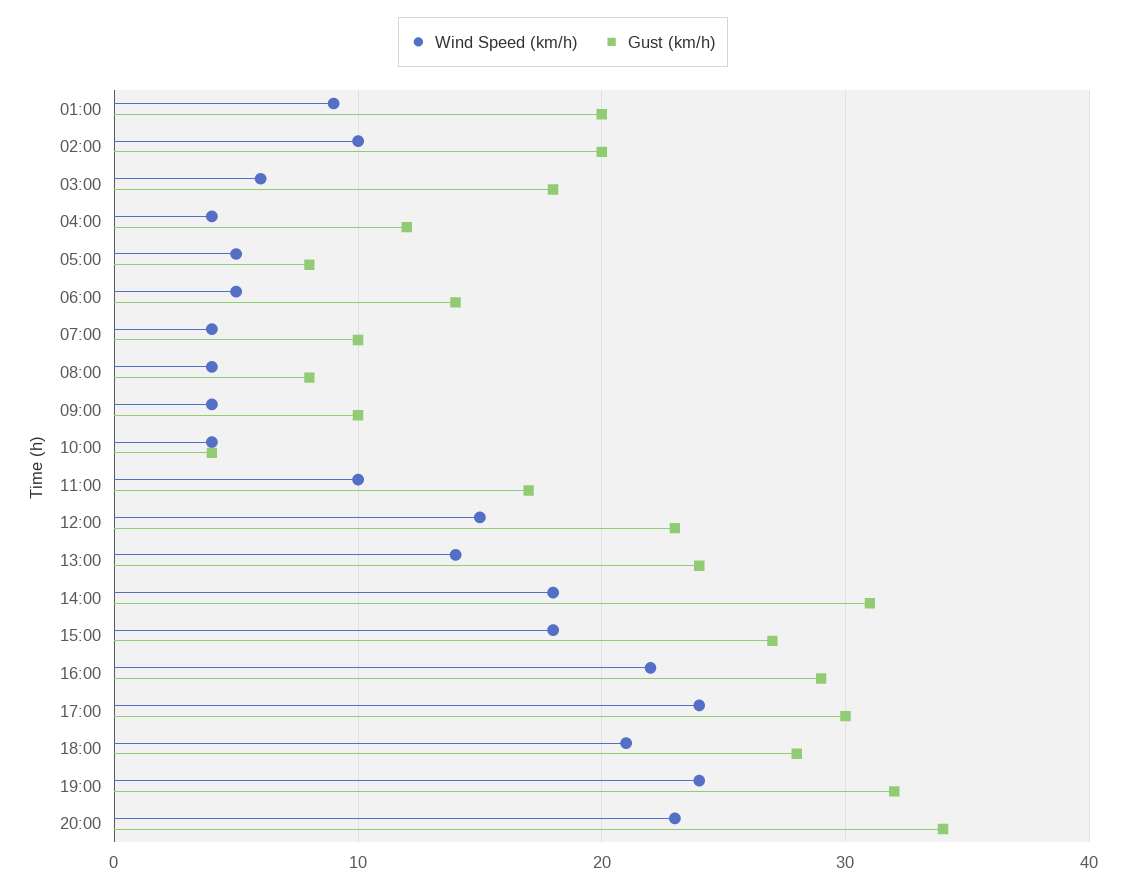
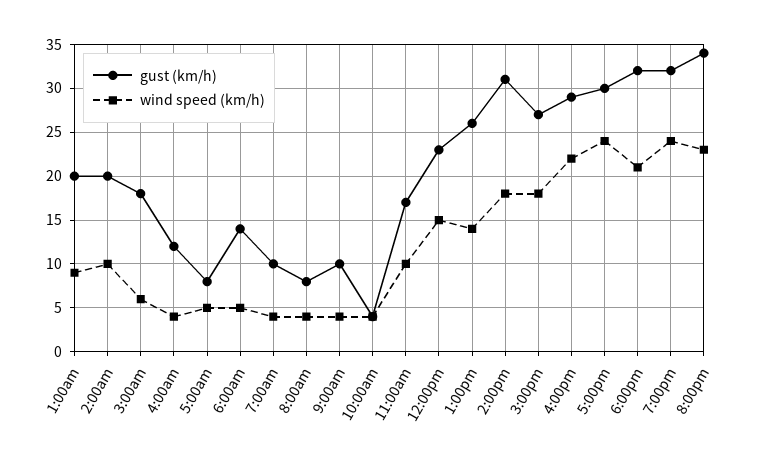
Gust (km/h), 13:00: 24 -> 26
Gust (km/h), 18:00: 28 -> 32

